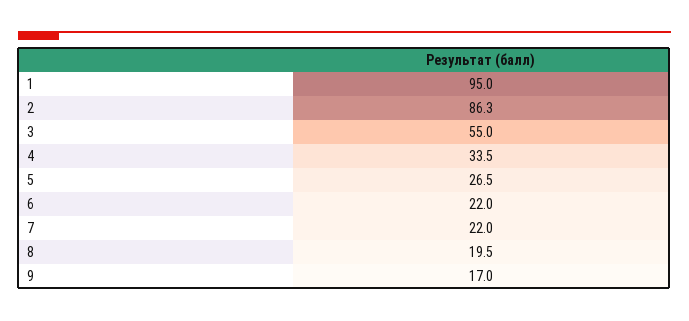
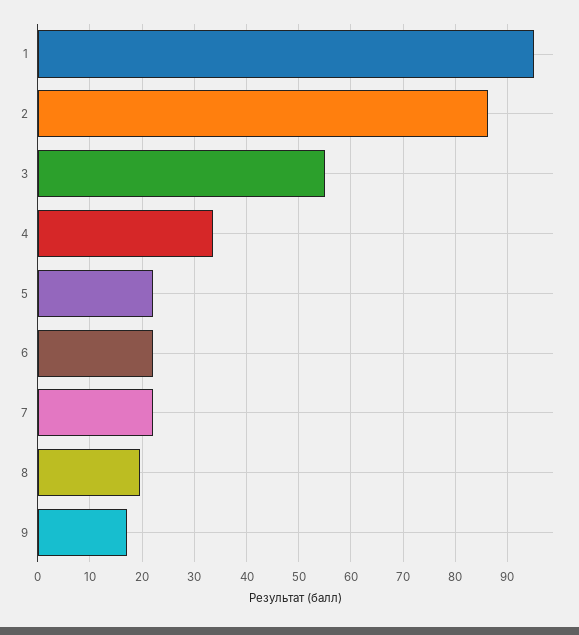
5: 26.5 -> 22

